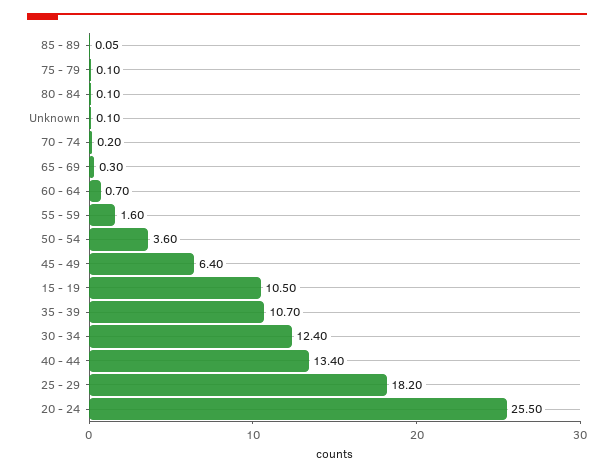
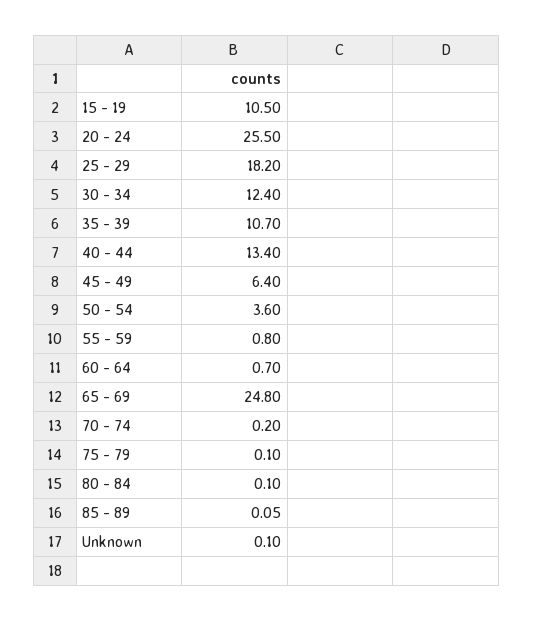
65 - 69: 0.3 -> 24.8
55 - 59: 1.6 -> 0.8

